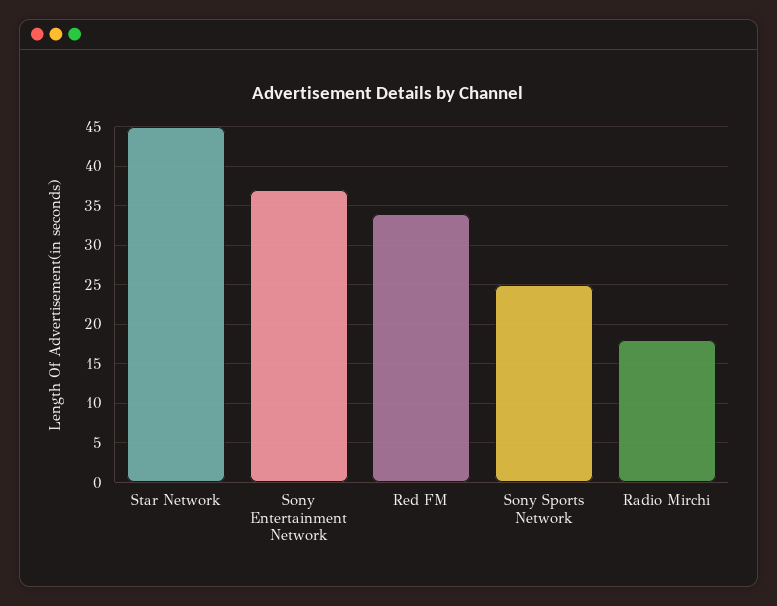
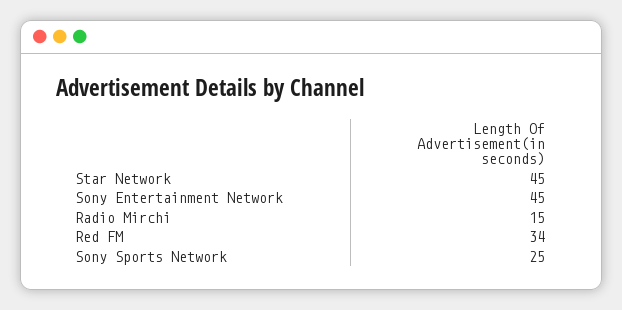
Sony Entertainment Network: 37 -> 45
Radio Mirchi: 18 -> 15

